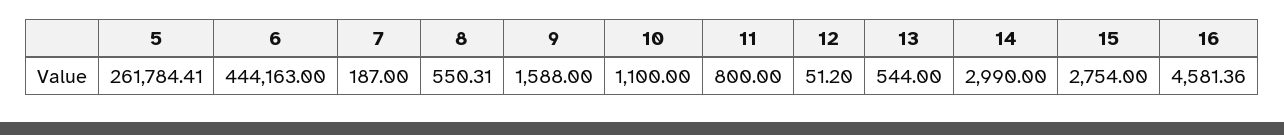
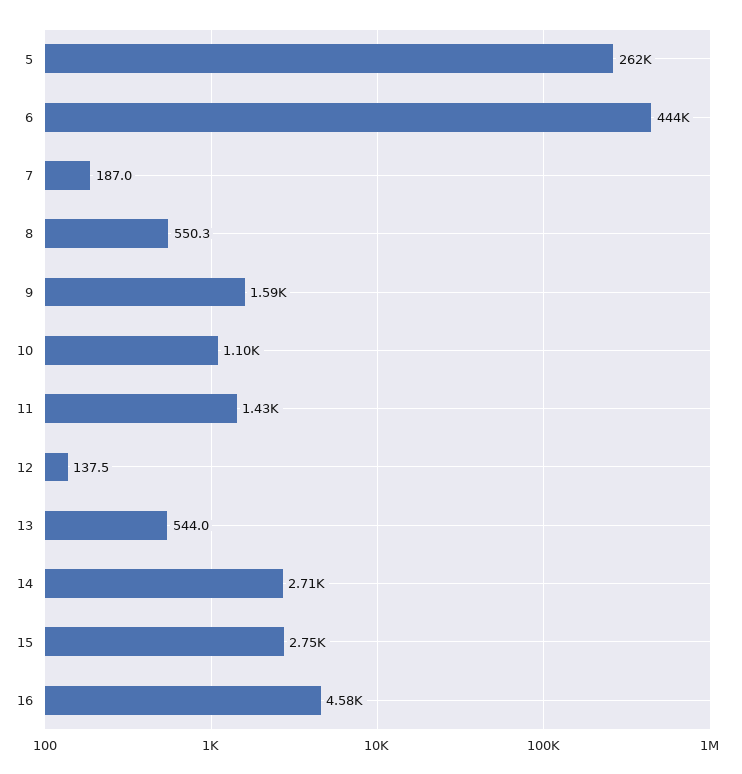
11: 800 -> 1430
12: 51.2 -> 137.5
14: 2990 -> 2710

